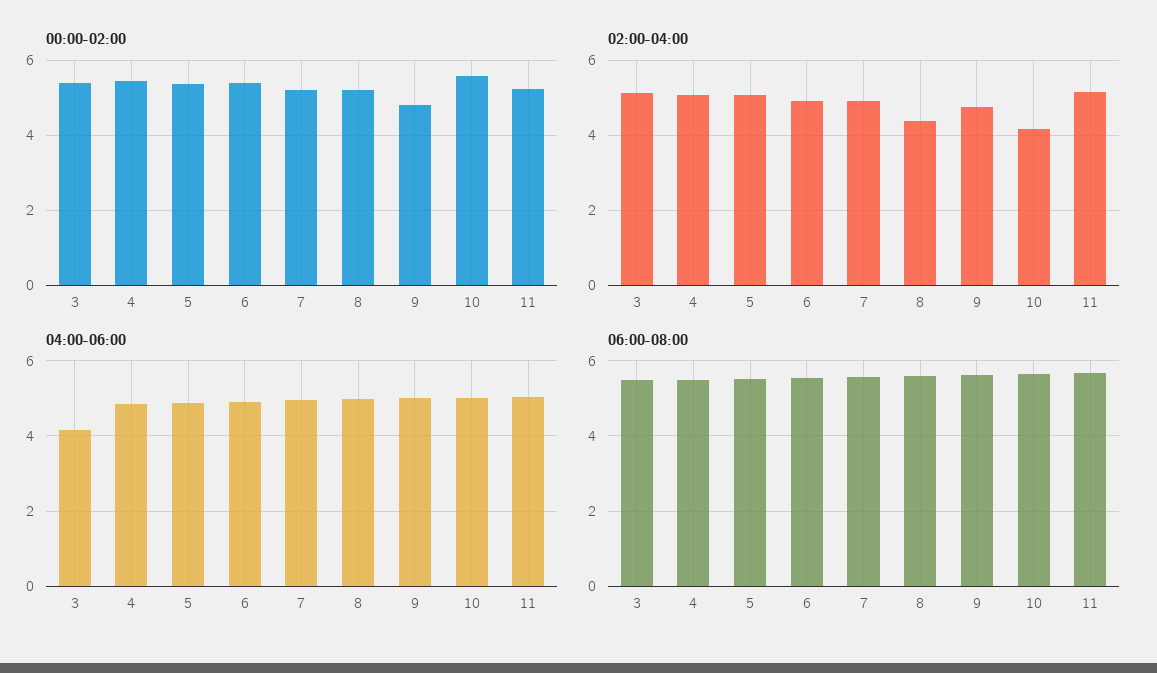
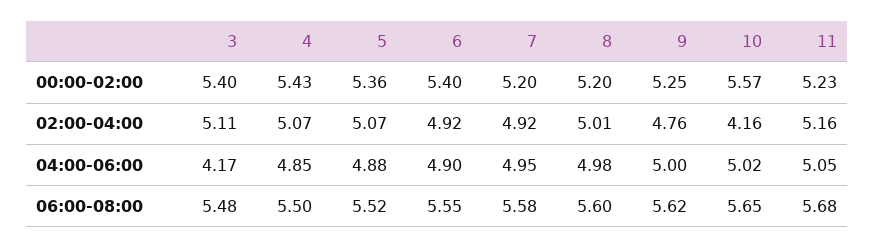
00:00-02:00, 9: 4.8 -> 5.25
02:00-04:00, 8: 4.4 -> 5.01

